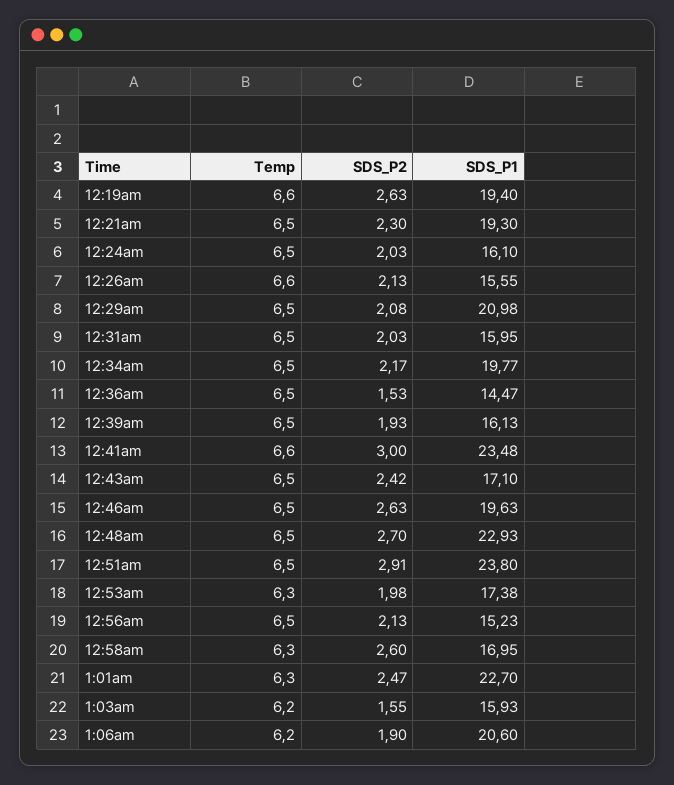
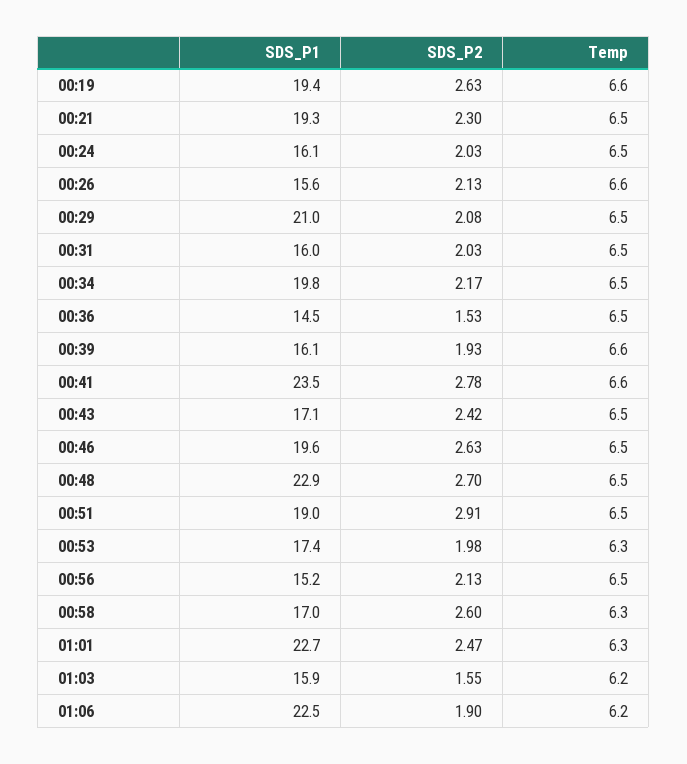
Temp, 12:39am: 6.5 -> 6.6
SDS_P2, 12:41am: 3 -> 2.78
SDS_P1, 12:51am: 23.8 -> 19
SDS_P1, 1:06am: 20.6 -> 22.5

